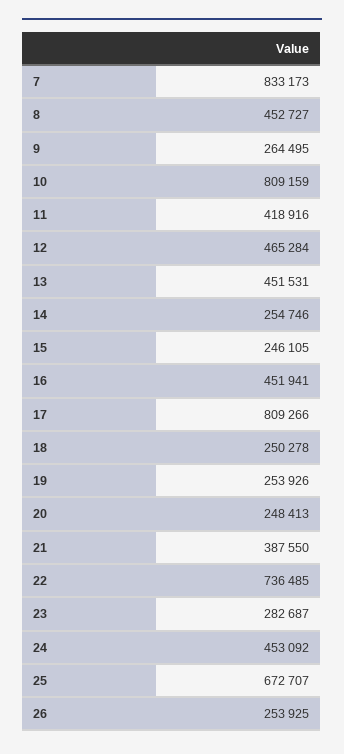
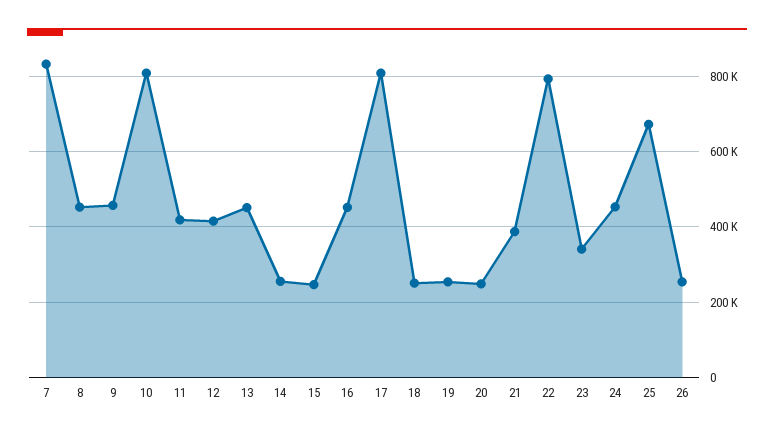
9: 264495 -> 460000
12: 465284 -> 420000
22: 736485 -> 800000
23: 282687 -> 340000

